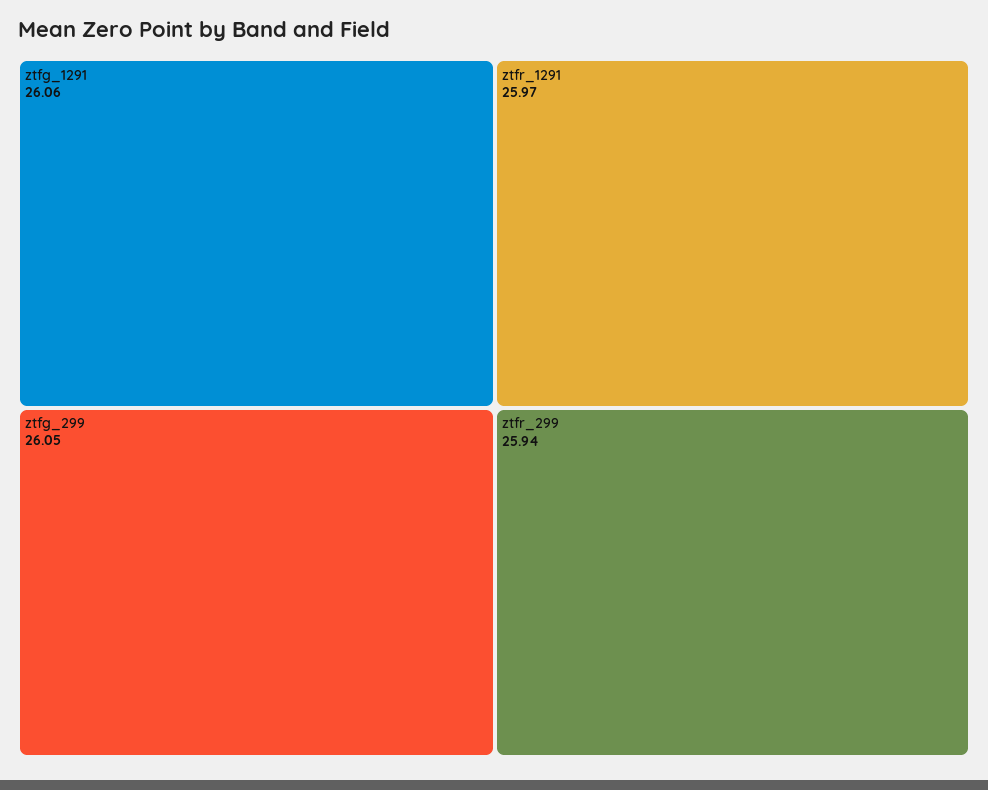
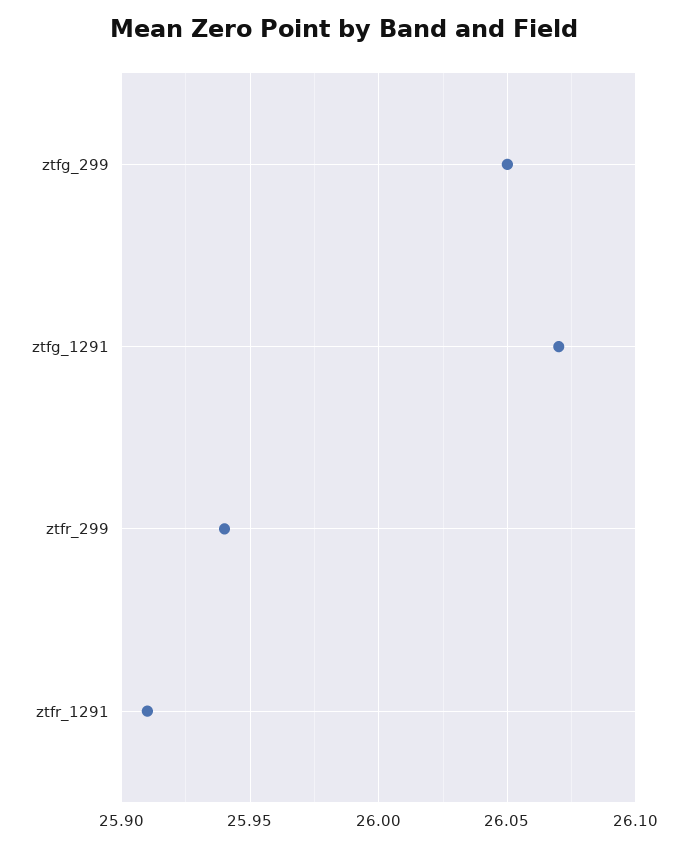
ztfg_1291: 26.06 -> 26.07
ztfr_1291: 25.97 -> 25.91

